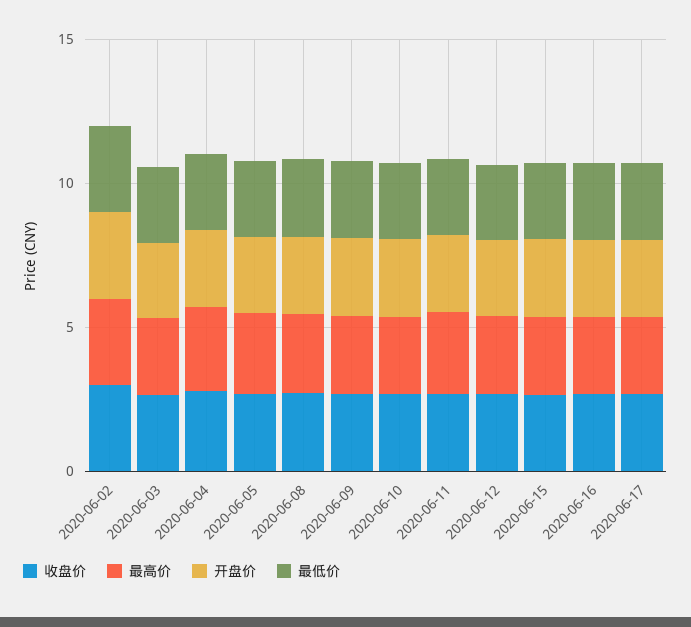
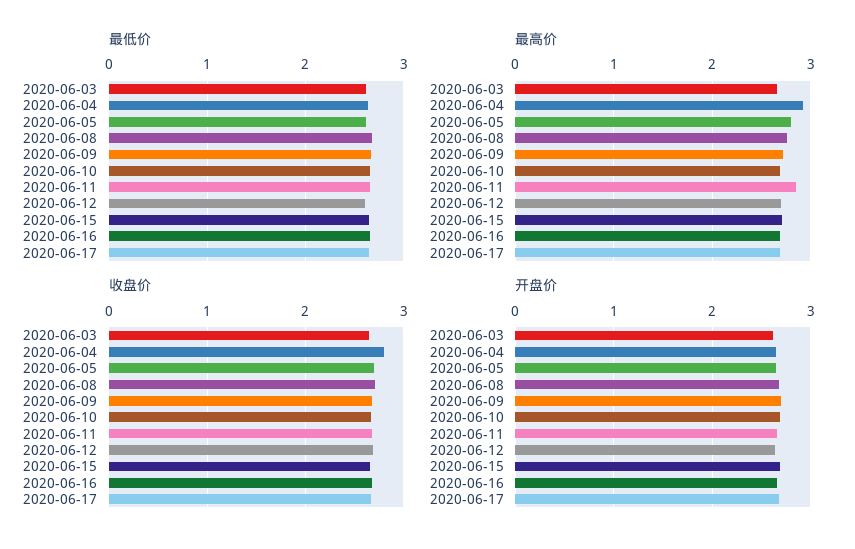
收盘价, 2020-06-02: 3 -> none
最高价, 2020-06-02: 3 -> none
开盘价, 2020-06-02: 3 -> none
最低价, 2020-06-02: 3 -> none

